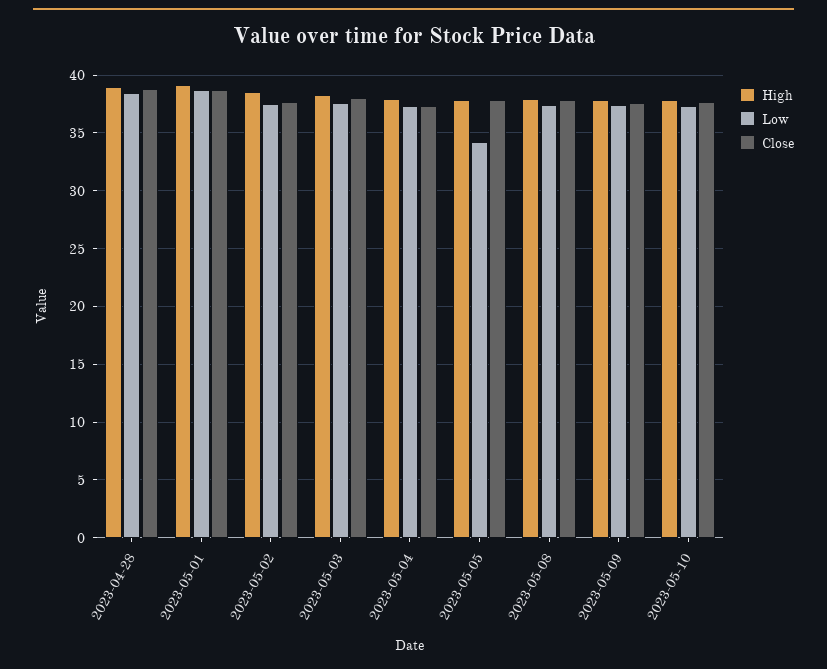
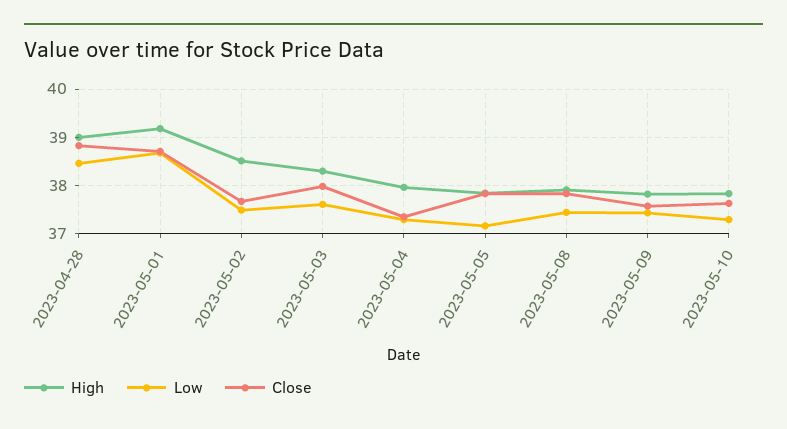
Low, 2023-05-05: 34 -> 37.2

